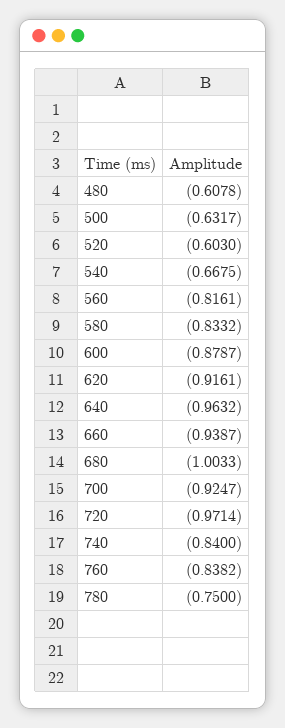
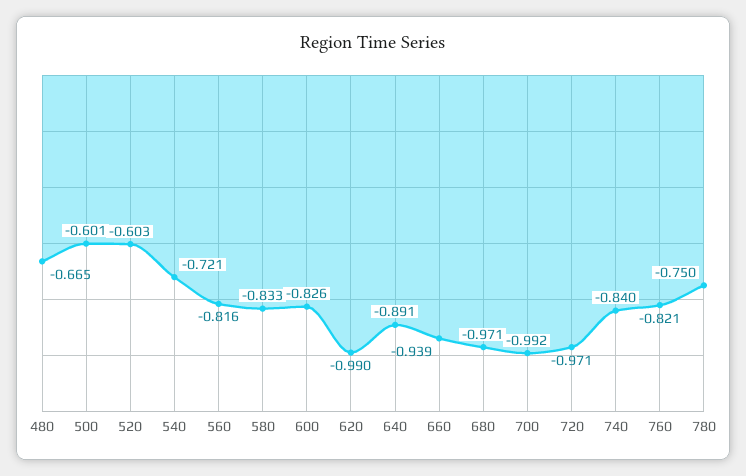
480: -0.6078 -> -0.665
500: -0.6317 -> -0.601
540: -0.6675 -> -0.721
600: -0.8787 -> -0.826
620: -0.9161 -> -0.99
640: -0.9632 -> -0.891
680: -1.0033 -> -0.971
700: -0.9247 -> -0.992
760: -0.8382 -> -0.821

